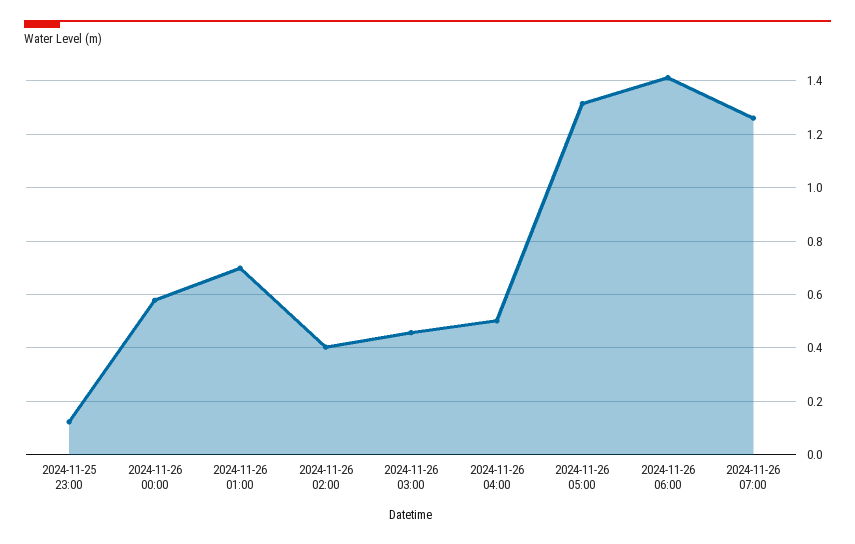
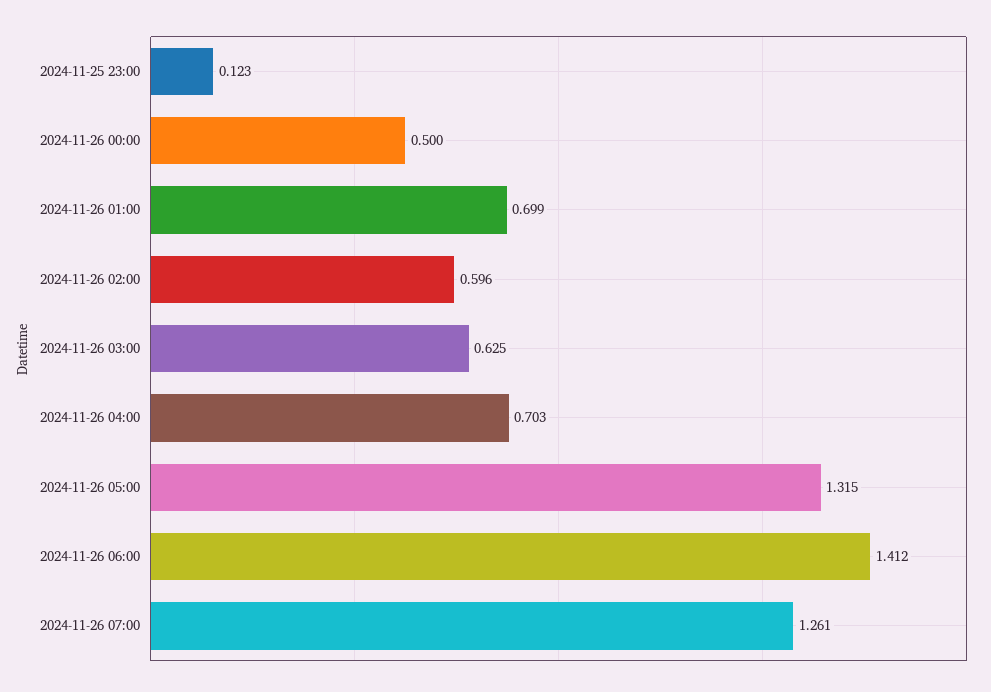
2024-11-26 00:00: 0.575 -> 0.5
2024-11-26 02:00: 0.4 -> 0.596
2024-11-26 03:00: 0.45 -> 0.625
2024-11-26 04:00: 0.5 -> 0.703

